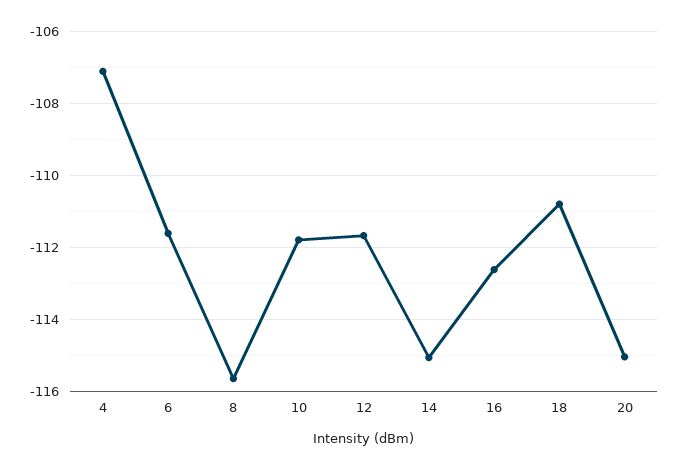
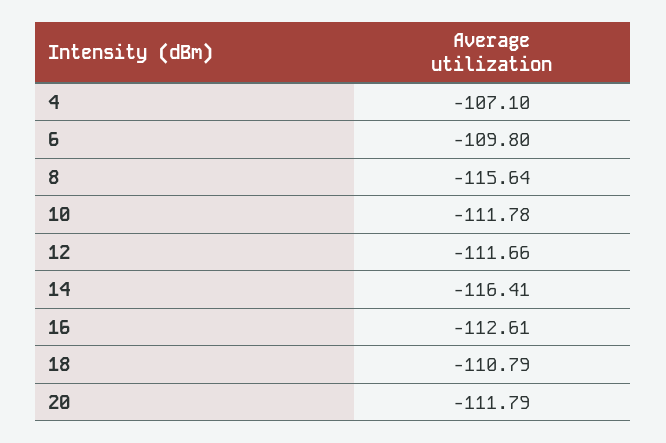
6: -111.6 -> -109.8
14: -115 -> -116.41
20: -115 -> -111.79

